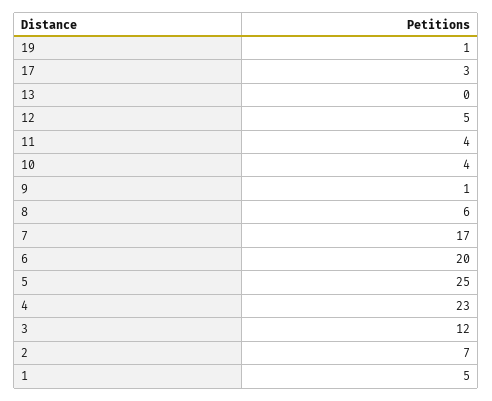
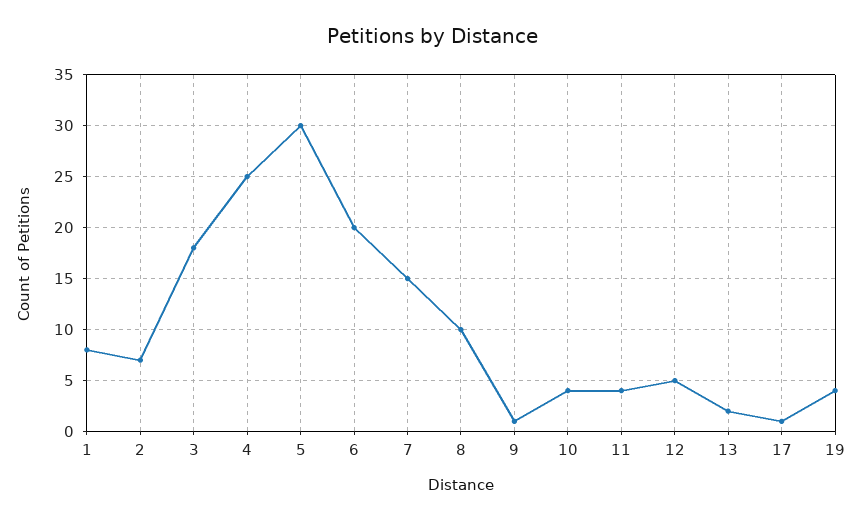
19: 1 -> 4
17: 3 -> 1
13: 0 -> 2
8: 6 -> 10
7: 17 -> 15
5: 25 -> 30
4: 23 -> 25
3: 12 -> 18
1: 5 -> 8

